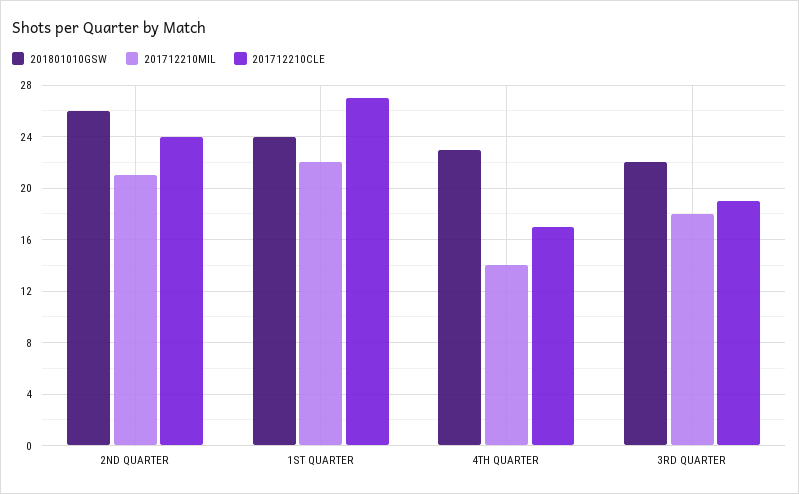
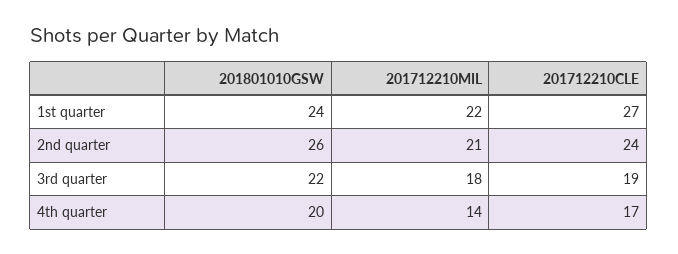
201801010GSW, 4TH QUARTER: 23 -> 20

